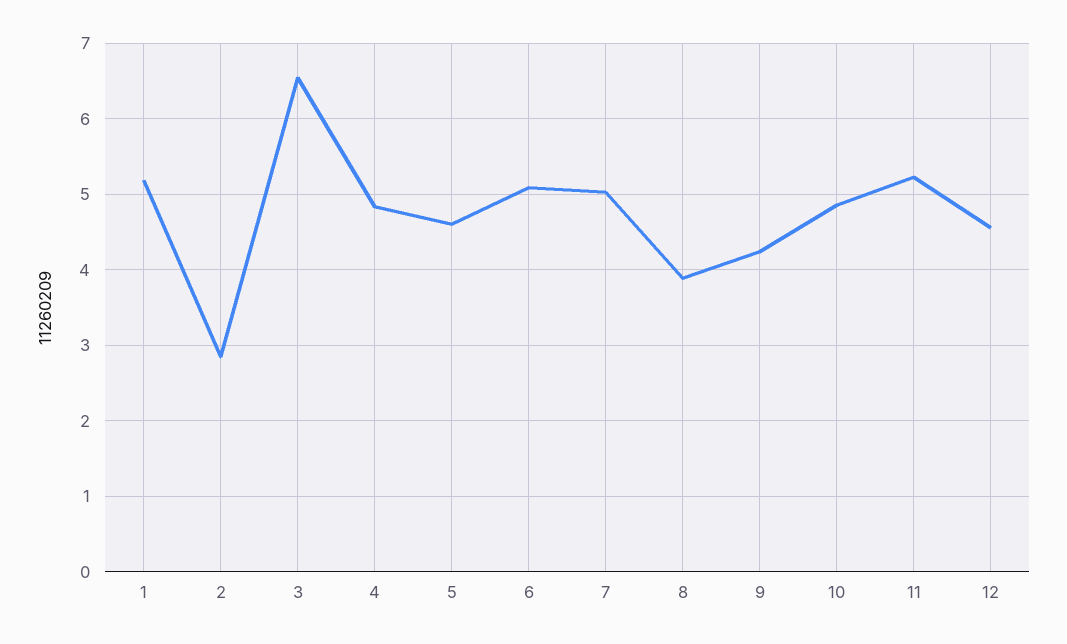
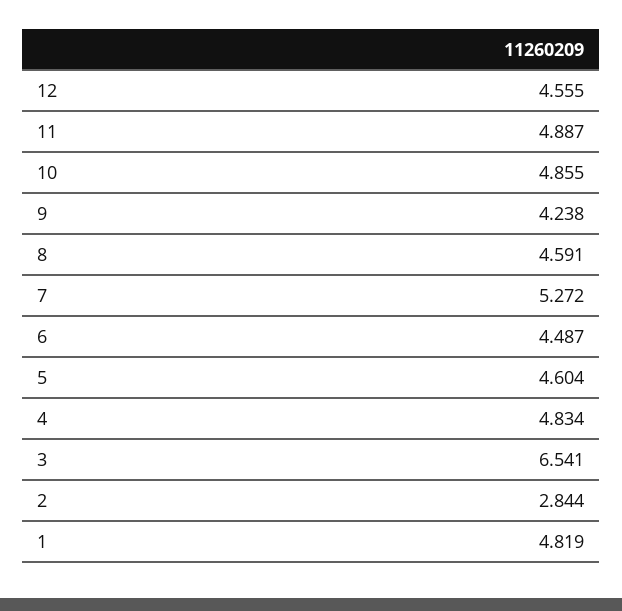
1: 5.2 -> 4.819
6: 5.1 -> 4.487
7: 5 -> 5.272
8: 3.9 -> 4.591
11: 5.2 -> 4.887

